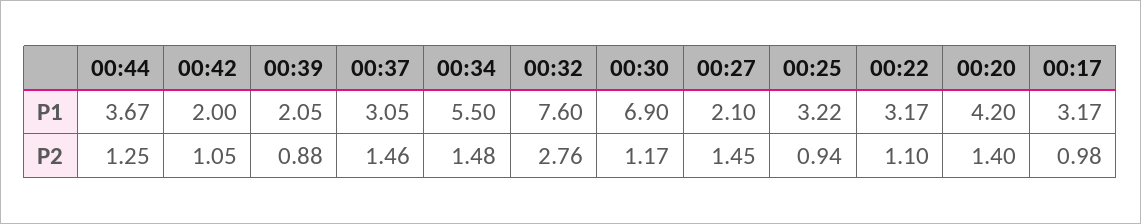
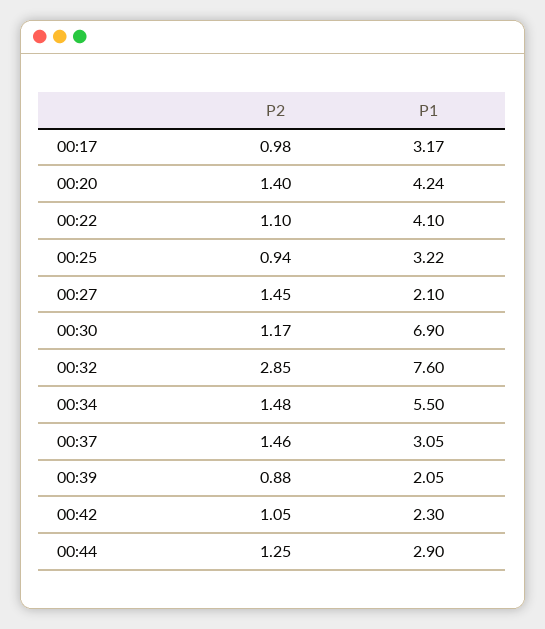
00:44, P1: 3.67 -> 2.9
00:42, P1: 2 -> 2.3
00:22, P1: 3.17 -> 4.1
00:20, P1: 4.2 -> 4.24
00:32, P2: 2.76 -> 2.85

